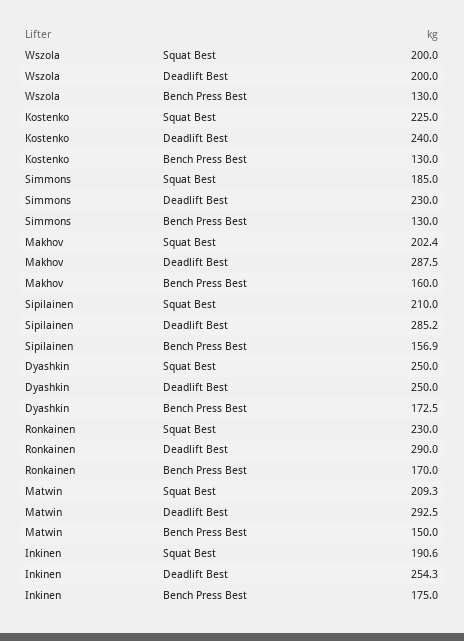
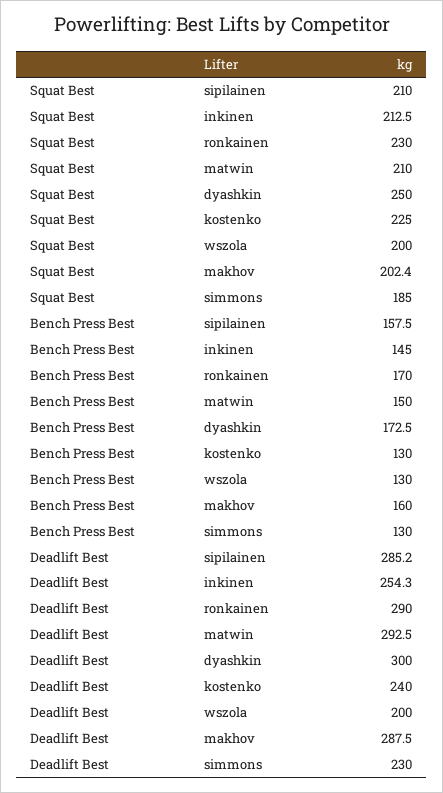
Sipilainen, Bench Press Best: 156.9 -> 157.5
Dyashkin, Deadlift Best: 250 -> 300
Matwin, Squat Best: 209.3 -> 210
Inkinen, Squat Best: 190.6 -> 212.5
Inkinen, Bench Press Best: 175 -> 145

